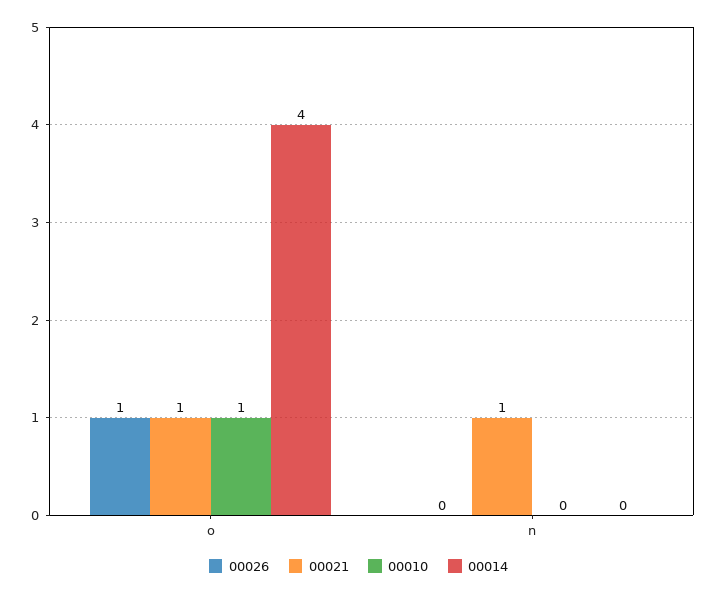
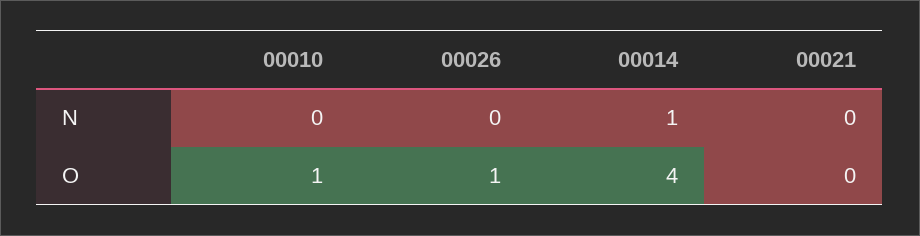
00021, o: 1 -> 0
00021, n: 1 -> 0
00014, n: 0 -> 1

